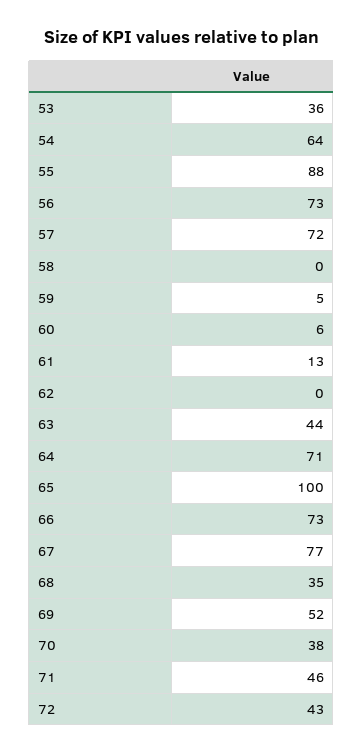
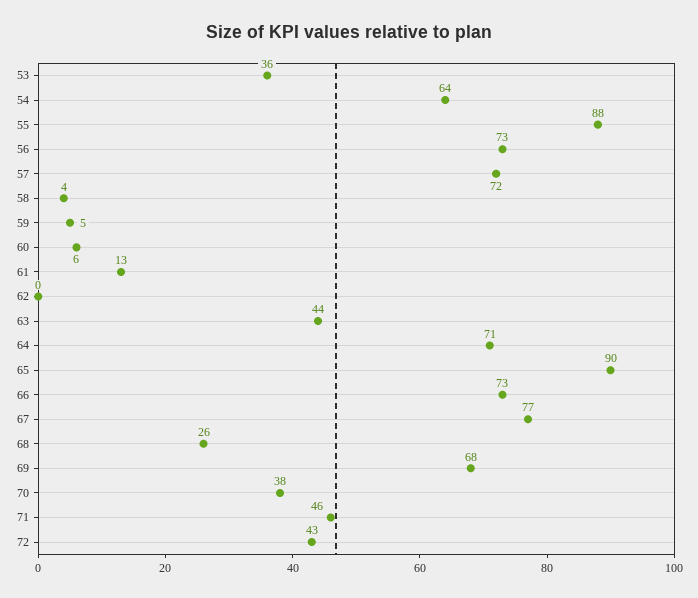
58: 0 -> 4
65: 100 -> 90
68: 35 -> 26
69: 52 -> 68

